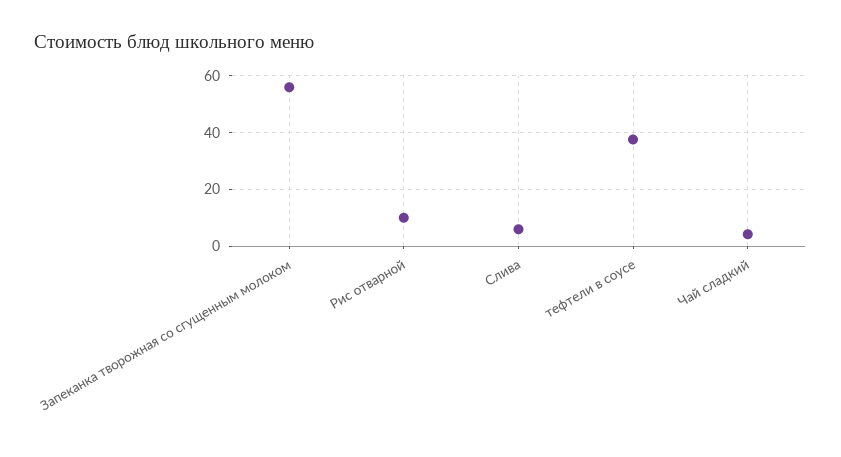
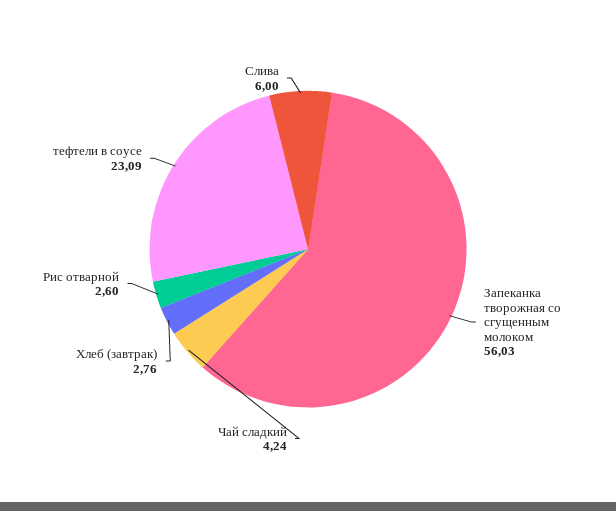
Рис отварной: 10 -> 2.6
тефтели в соусе: 37.5 -> 23.09
Хлеб (завтрак): none -> 2.76

